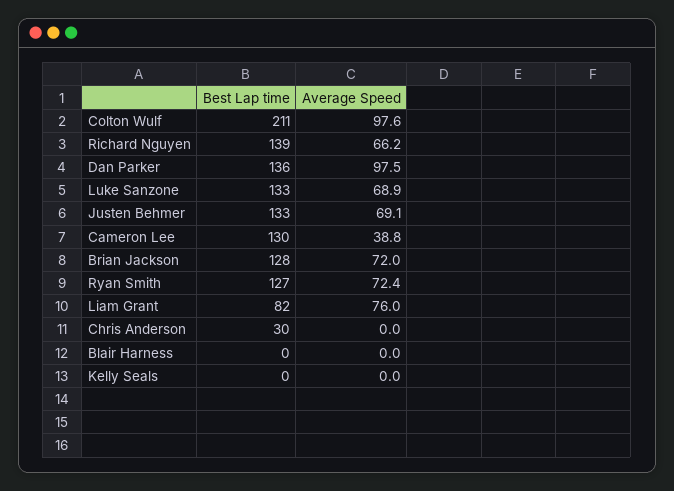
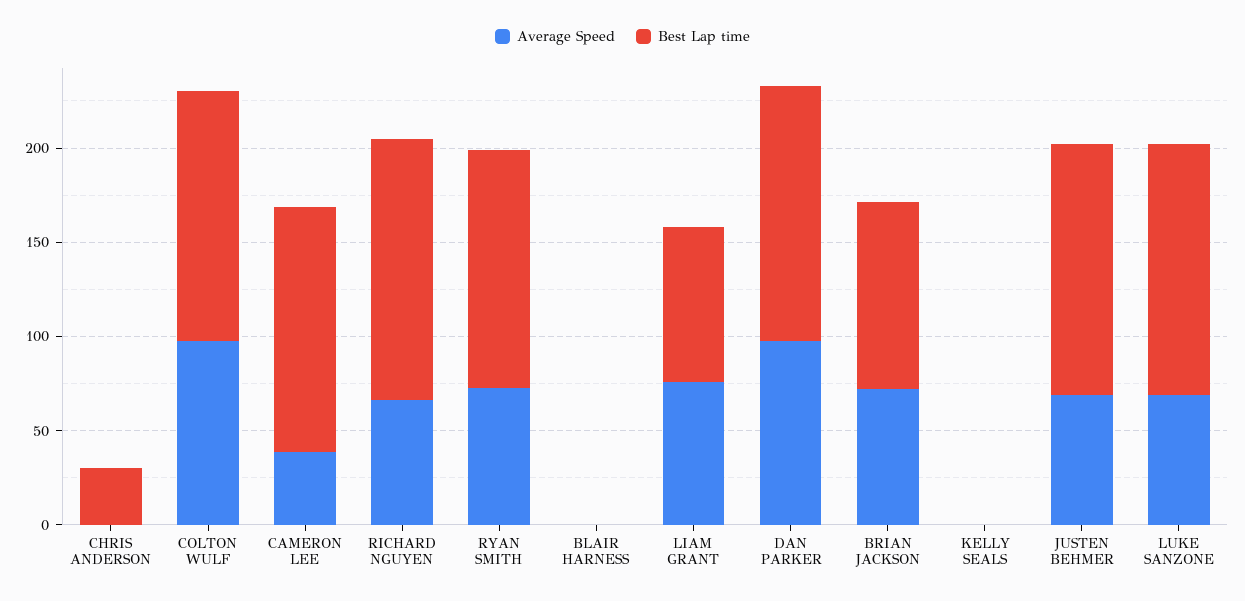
Best Lap time, Colton Wulf: 211 -> 130
Best Lap time, Brian Jackson: 128 -> 100

